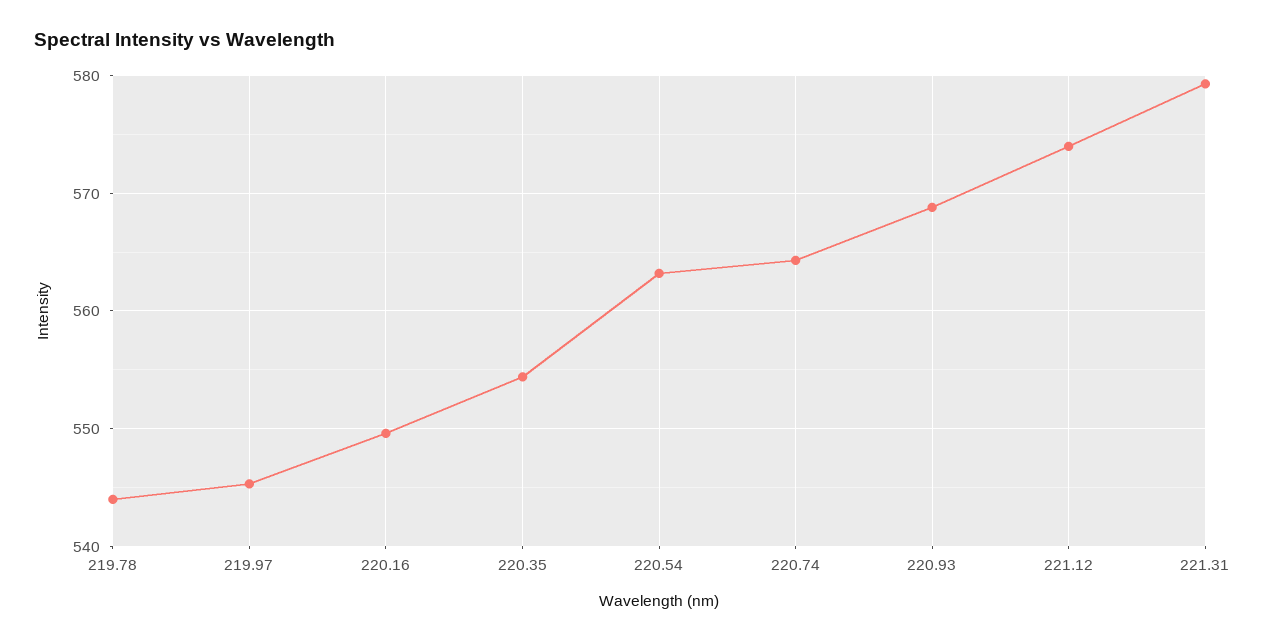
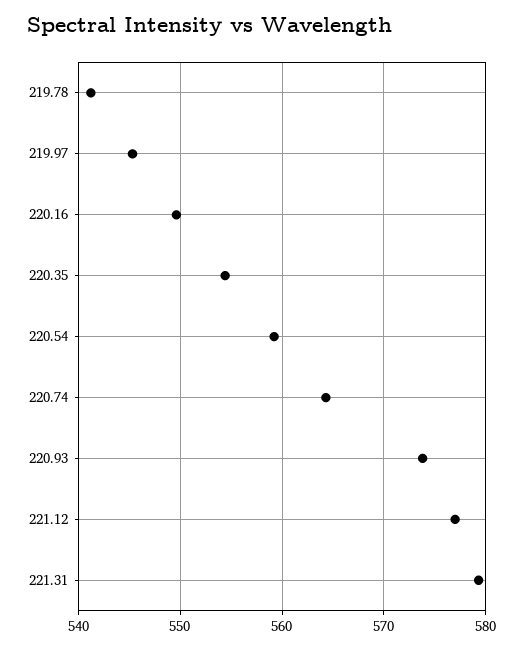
219.78: 544 -> 541
220.54: 563 -> 559
220.93: 569 -> 574
221.12: 574 -> 577

